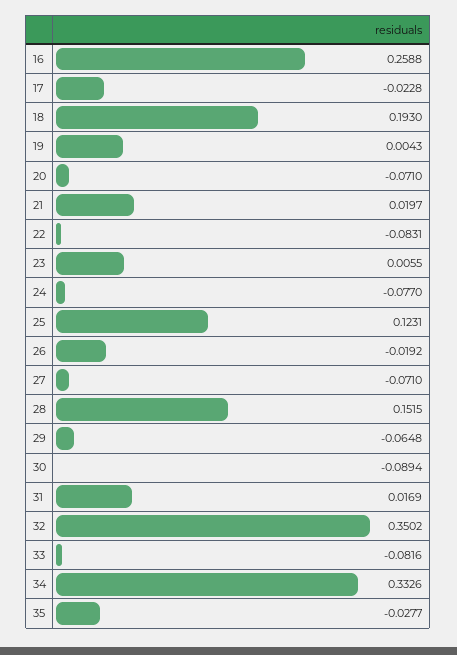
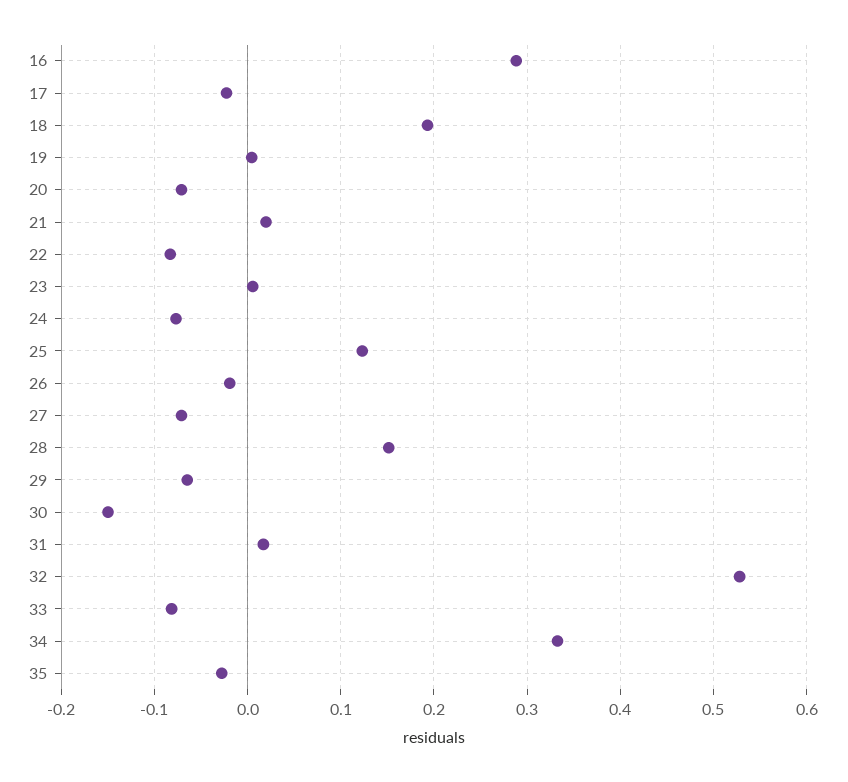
16: 0.2588 -> 0.29
30: -0.0894 -> -0.15
32: 0.3502 -> 0.53

